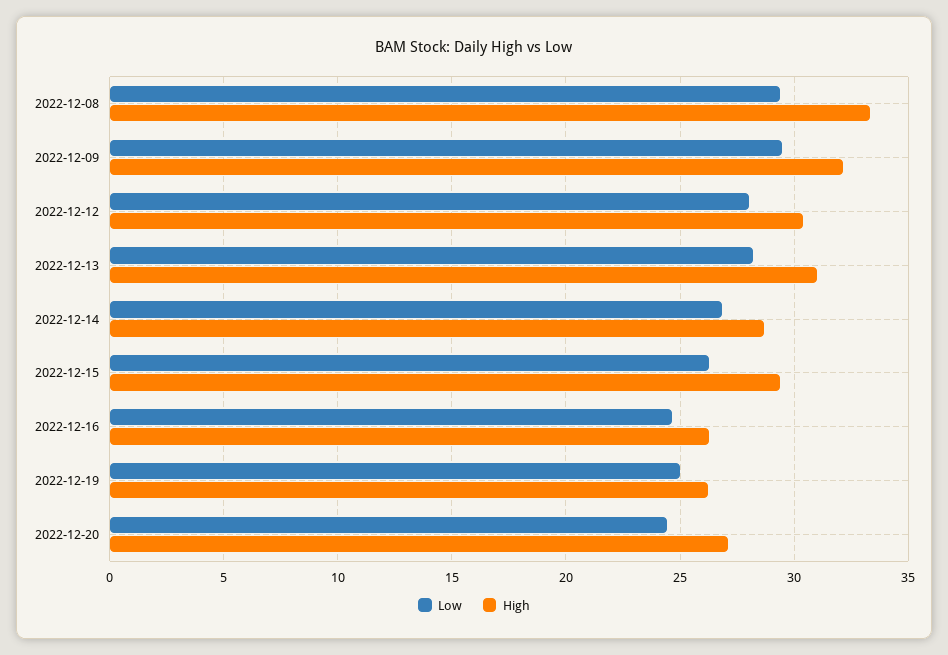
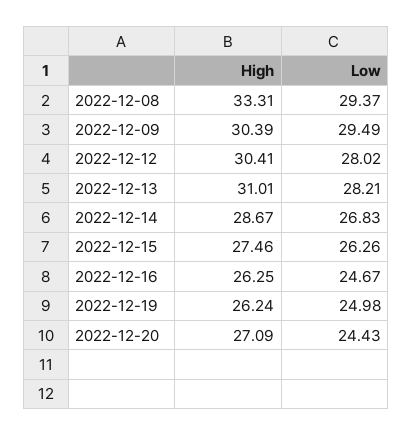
High, 2022-12-09: 32 -> 30.39
High, 2022-12-15: 29.5 -> 27.46

